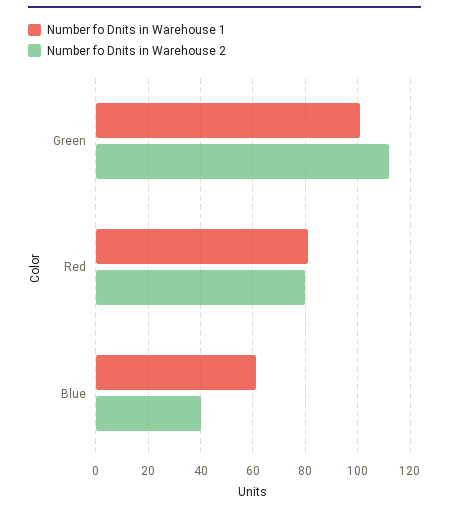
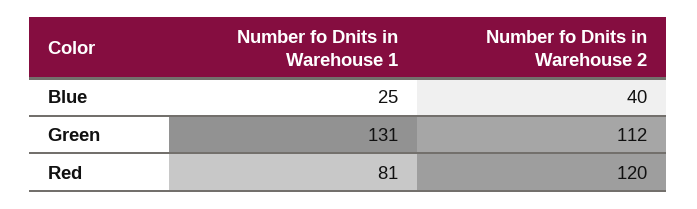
Number fo Dnits in Warehouse 1, Green: 100 -> 131
Number fo Dnits in Warehouse 2, Red: 80 -> 120
Number fo Dnits in Warehouse 1, Blue: 60 -> 25

